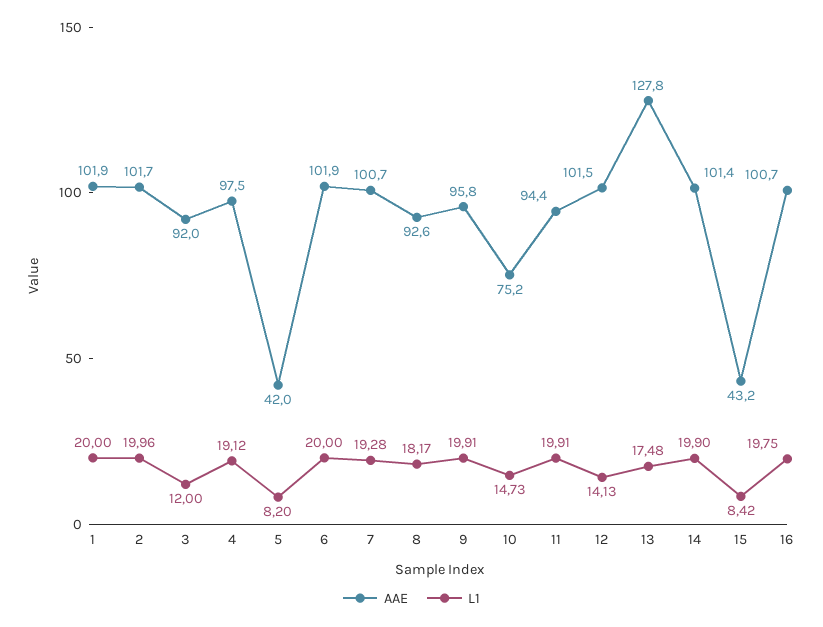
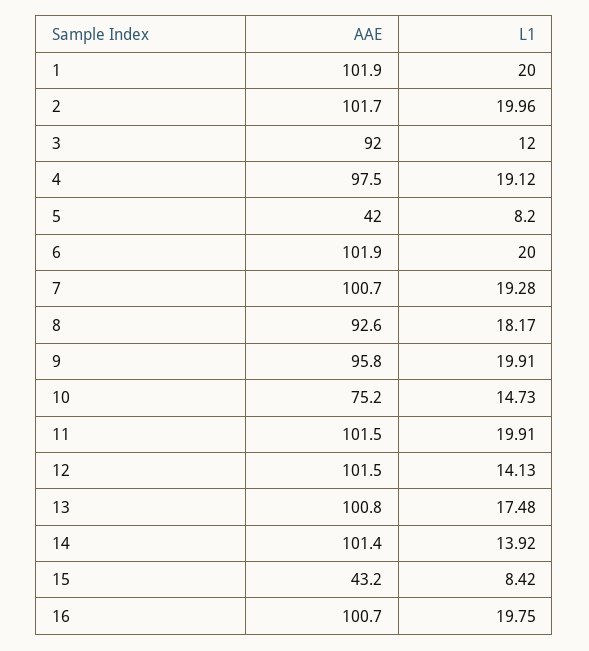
AAE, 11: 94.4 -> 101.5
AAE, 13: 127.8 -> 100.8
L1, 14: 19.9 -> 13.92

